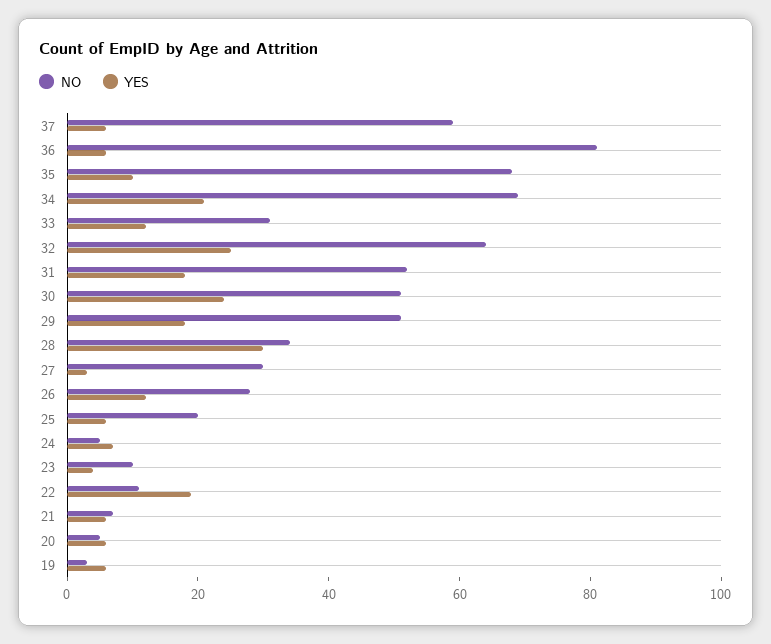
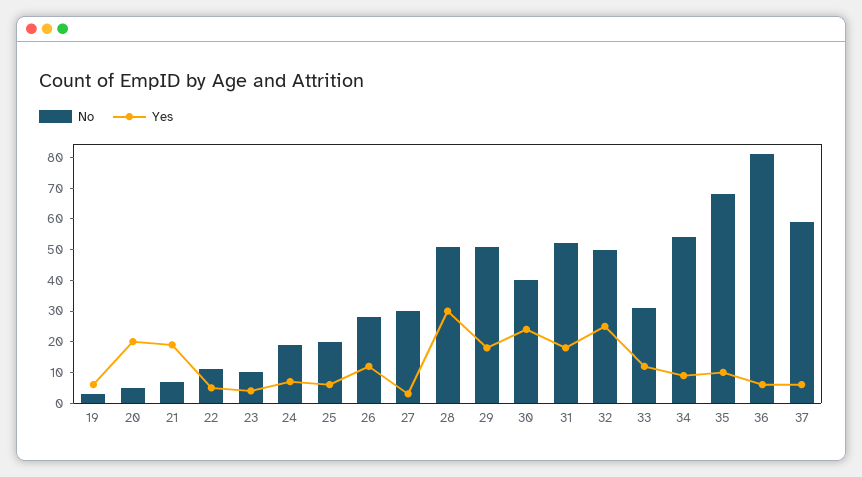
NO, 34: 70 -> 55
YES, 34: 20 -> 10
NO, 32: 65 -> 50
NO, 30: 50 -> 40
NO, 28: 35 -> 50
NO, 24: 5 -> 20
YES, 22: 20 -> 5
YES, 21: 5 -> 20
YES, 20: 5 -> 20

